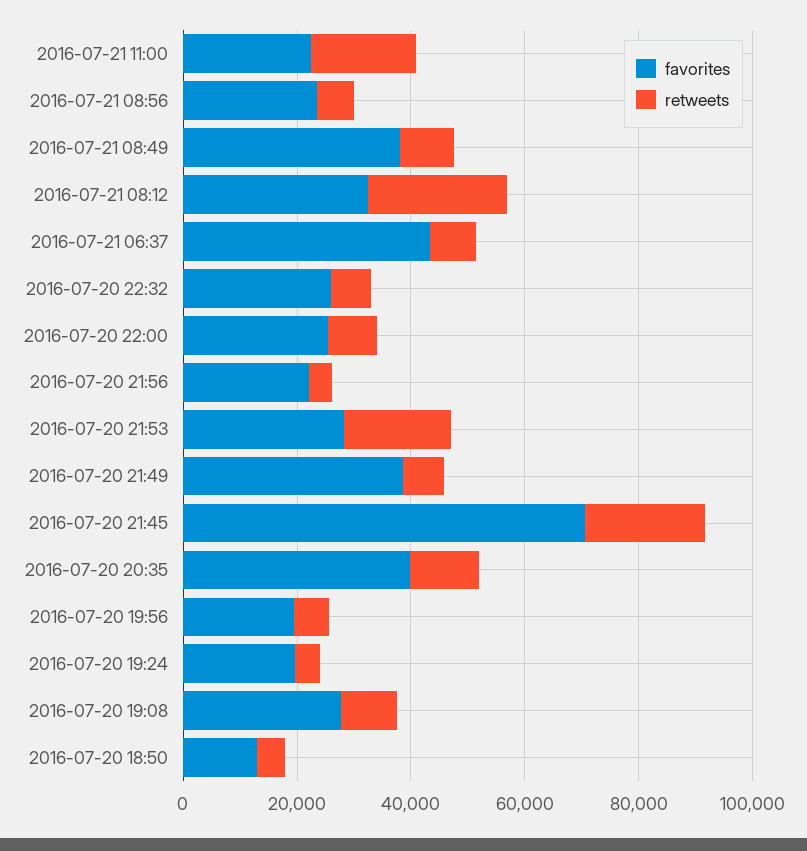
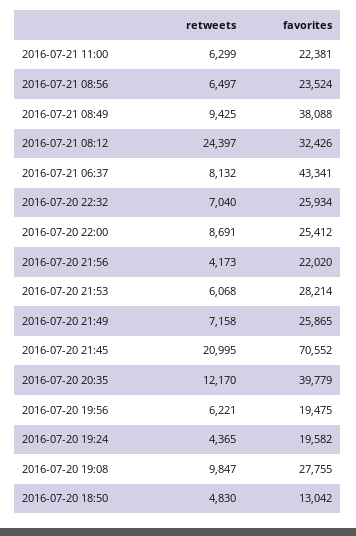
retweets, 2016-07-21 11:00: 20000 -> 6299
retweets, 2016-07-20 21:53: 20000 -> 6068
favorites, 2016-07-20 21:49: 40000 -> 25865

